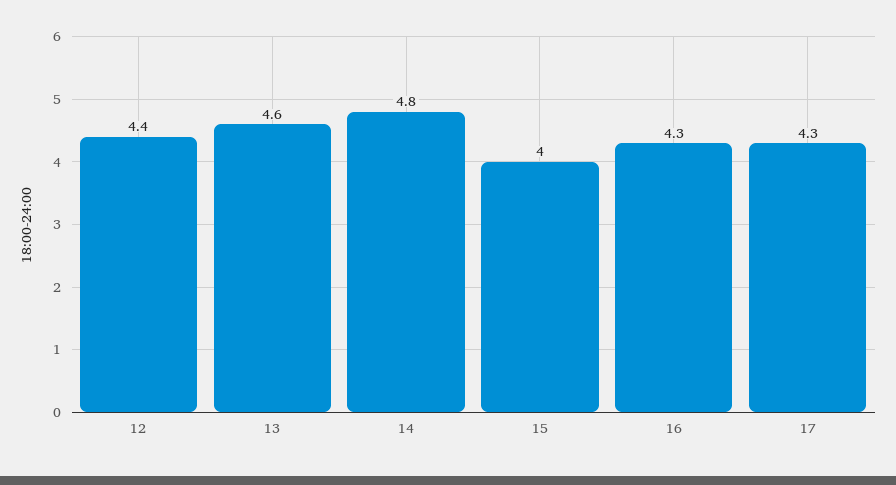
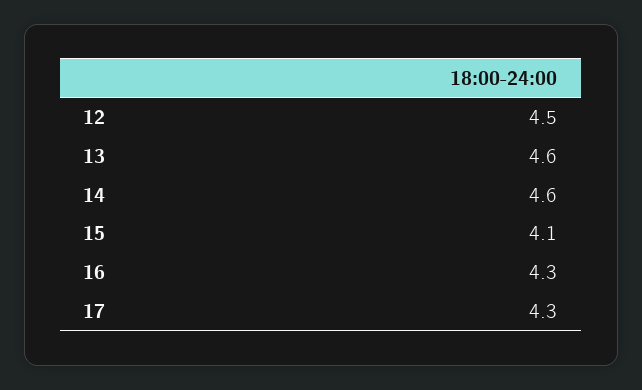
12: 4.4 -> 4.5
14: 4.8 -> 4.6
15: 4 -> 4.1

